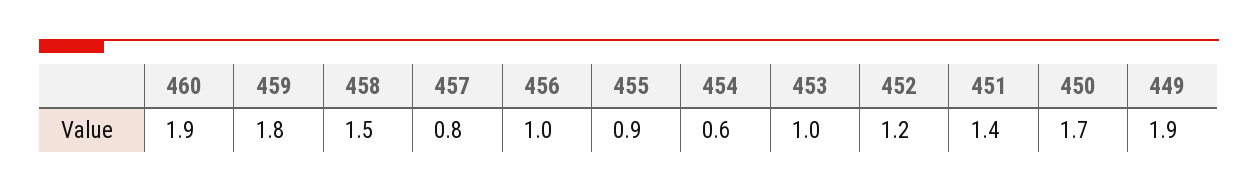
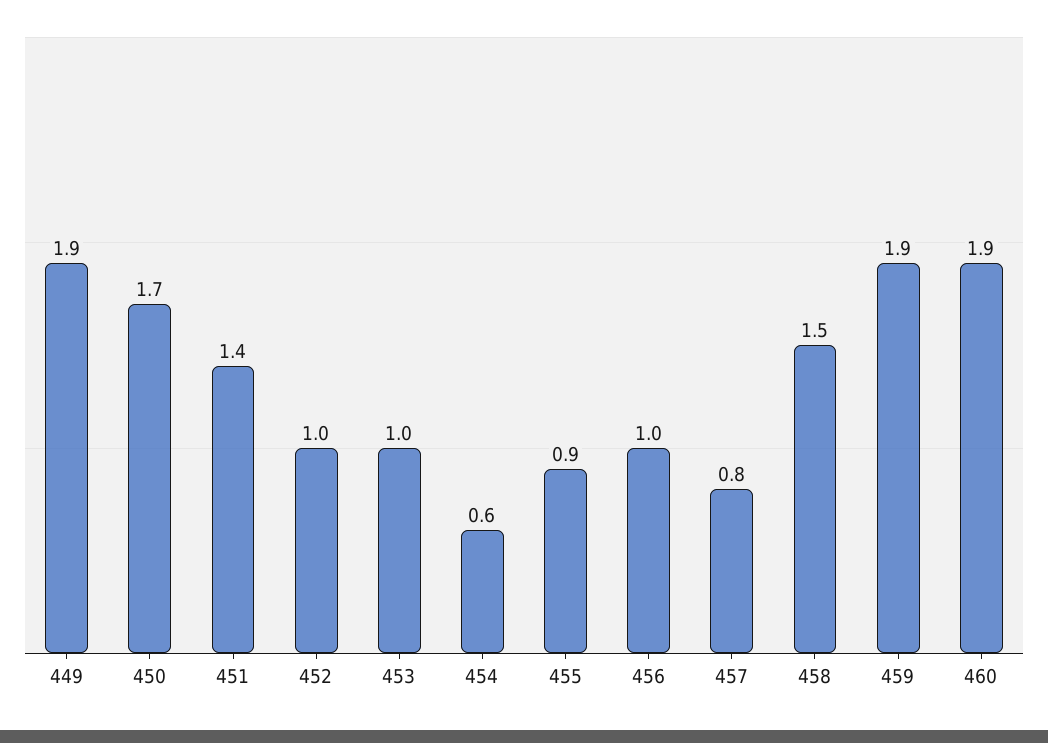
459: 1.8 -> 1.9
452: 1.2 -> 1

